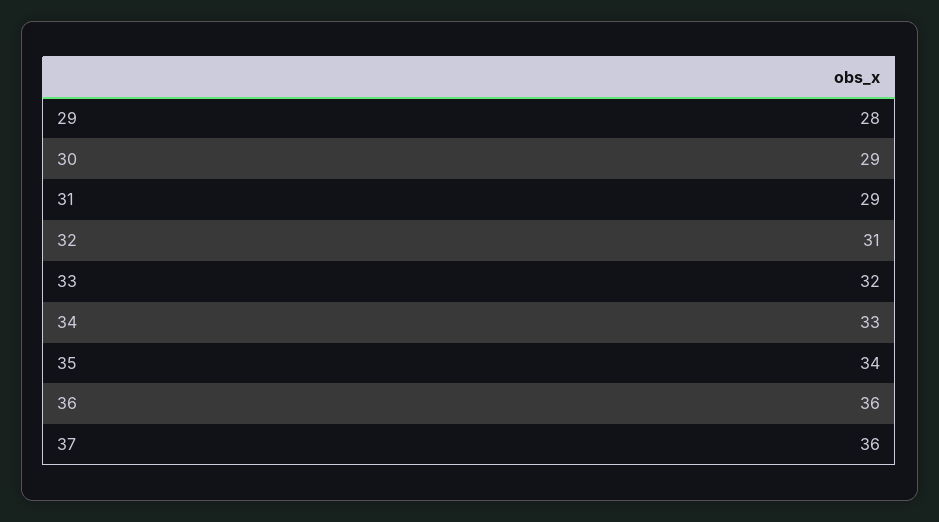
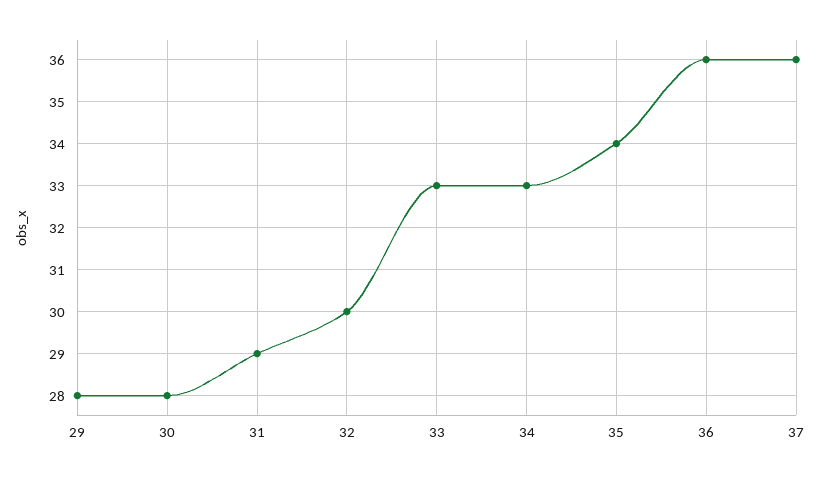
30: 29 -> 28
32: 31 -> 30
33: 32 -> 33

